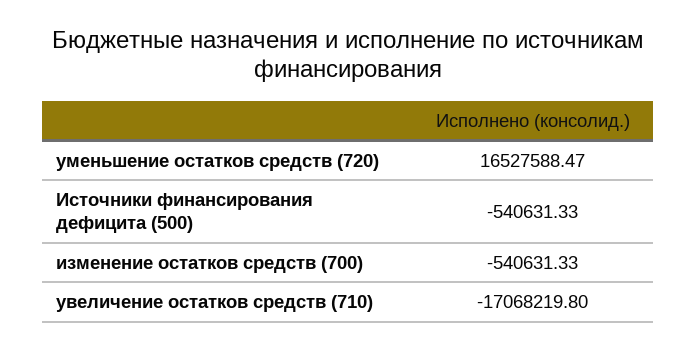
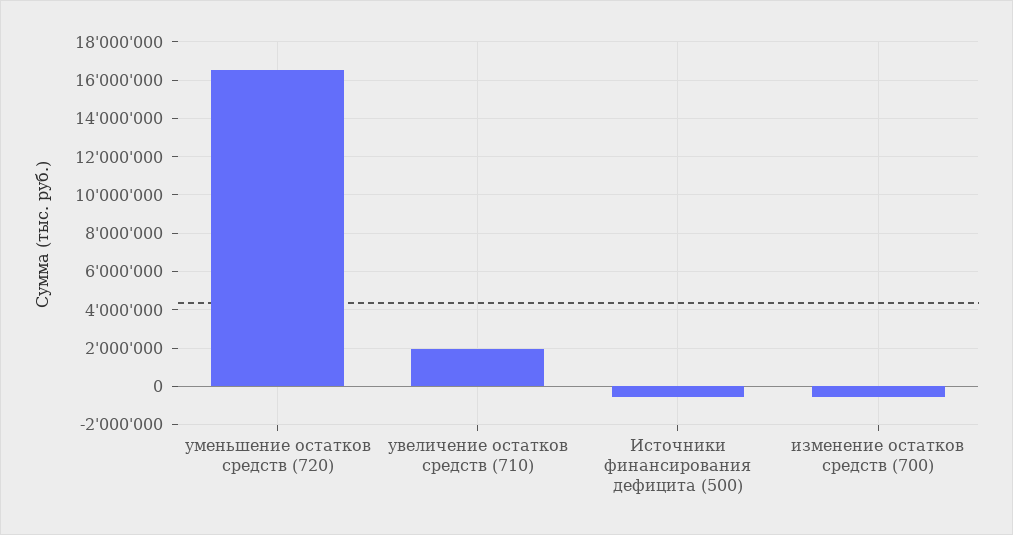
увеличение остатков средств (710): -17068219.8 -> 2000000

